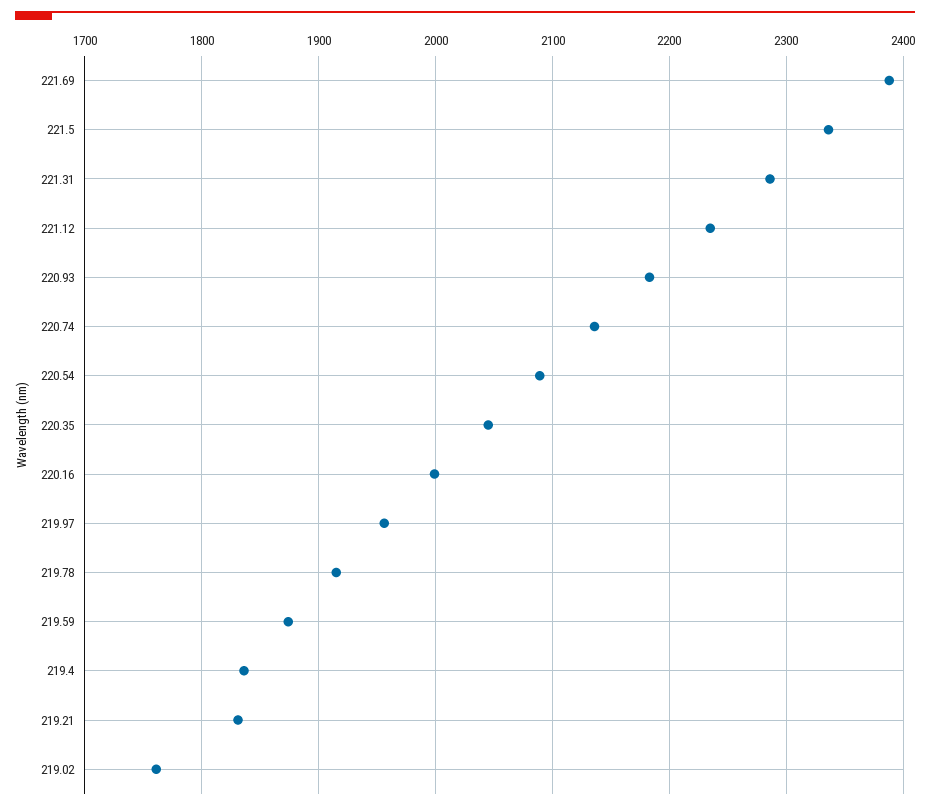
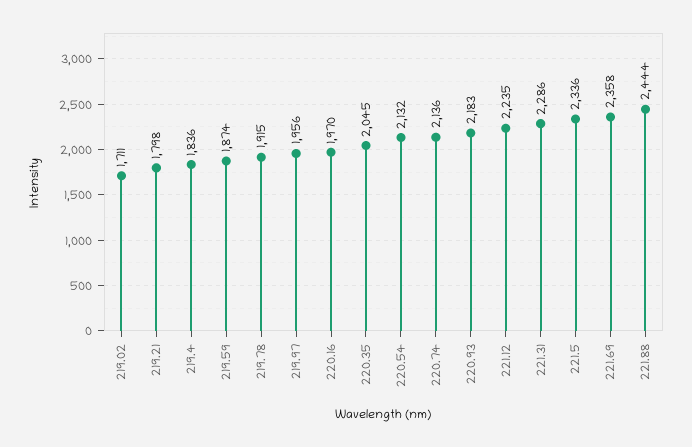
221.69: 2390 -> 2358
220.54: 2090 -> 2132
220.16: 2000 -> 1970
219.21: 1830 -> 1798
219.02: 1760 -> 1711
221.88: none -> 2444

